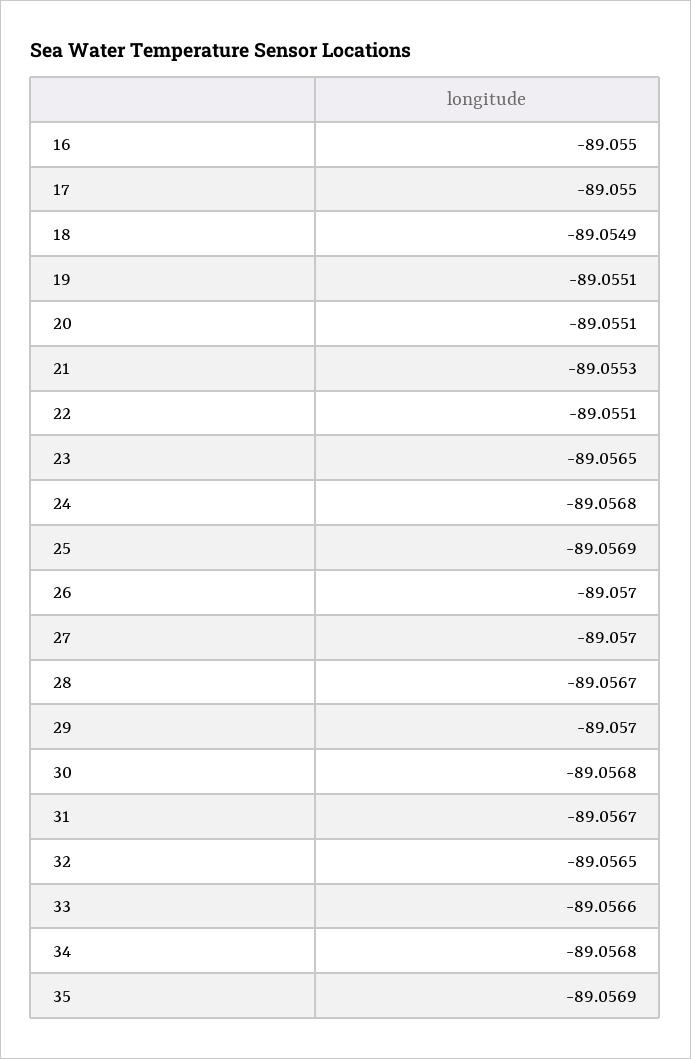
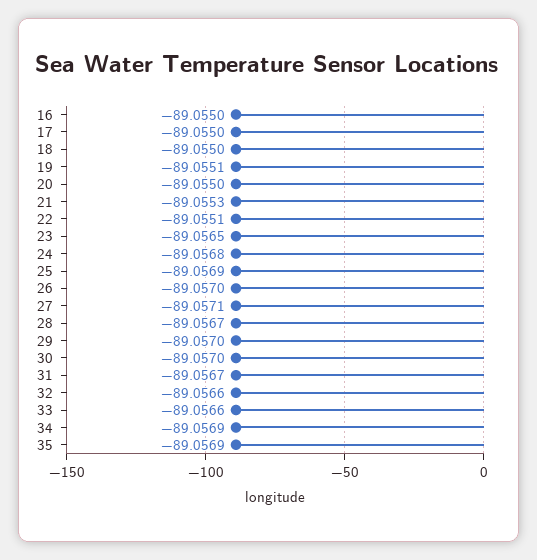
18: -89.0549 -> -89.055
20: -89.0551 -> -89.055
27: -89.057 -> -89.0571
30: -89.0568 -> -89.057
32: -89.0565 -> -89.0566
34: -89.0568 -> -89.0569

